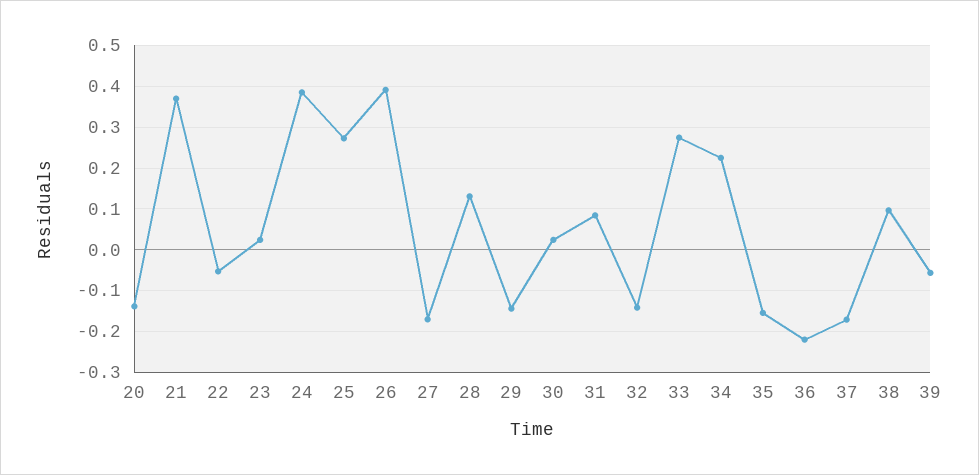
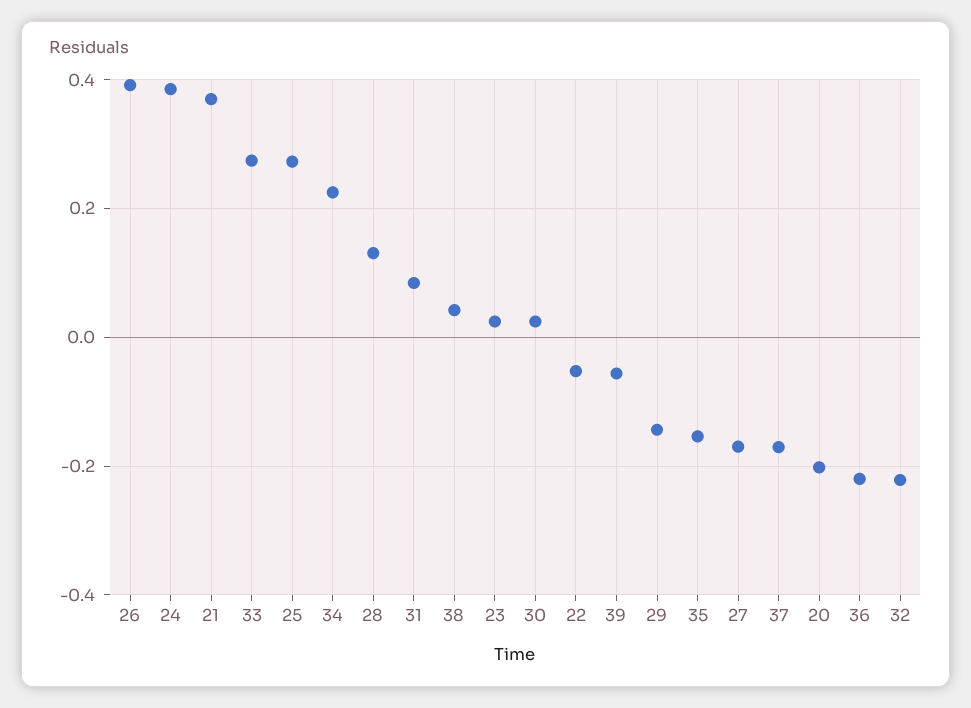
20: -0.14 -> -0.2
32: -0.14 -> -0.22
38: 0.1 -> 0.04

